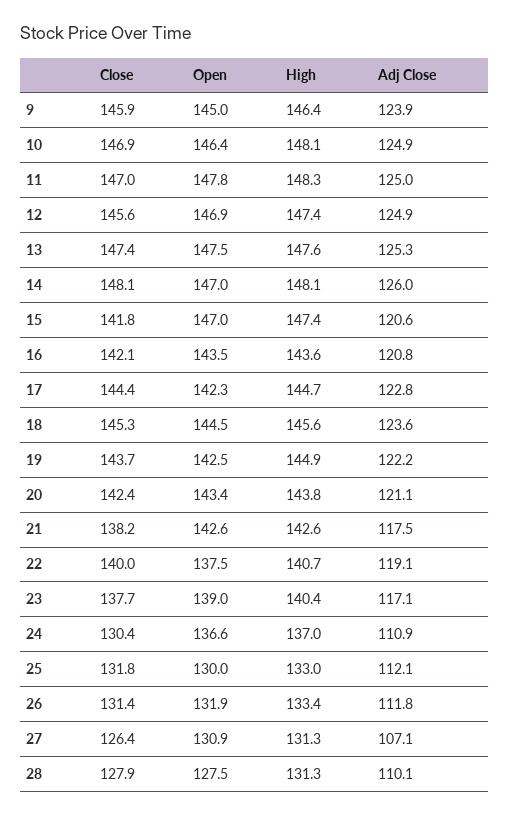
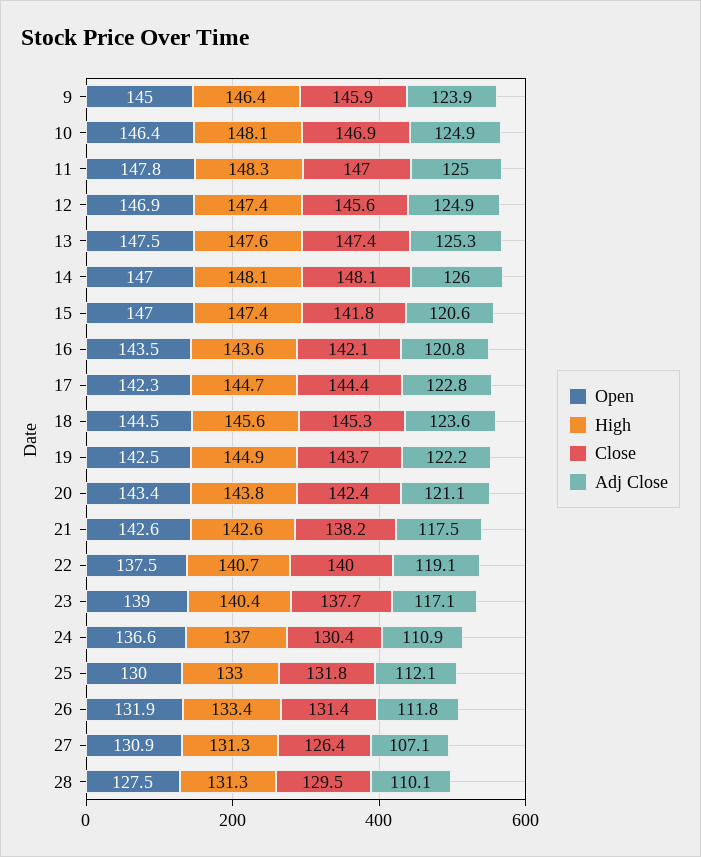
Close, 28: 127.9 -> 129.5

